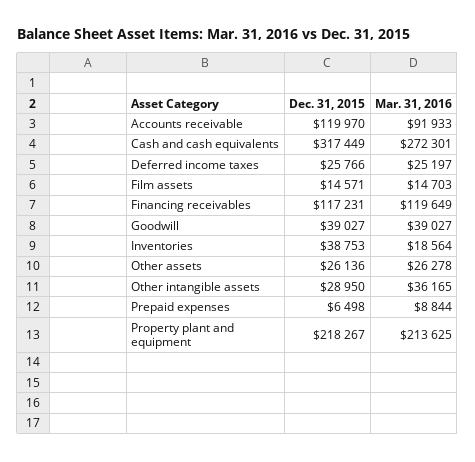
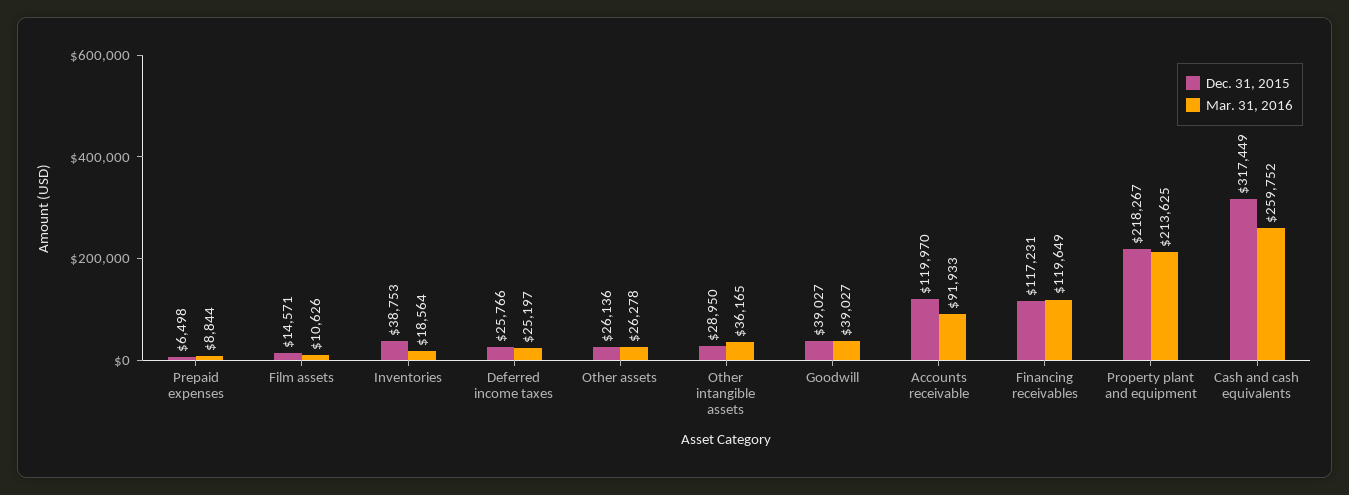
Mar. 31, 2016, Cash and cash equivalents: 272301 -> 259752
Mar. 31, 2016, Film assets: 14703 -> 10626

